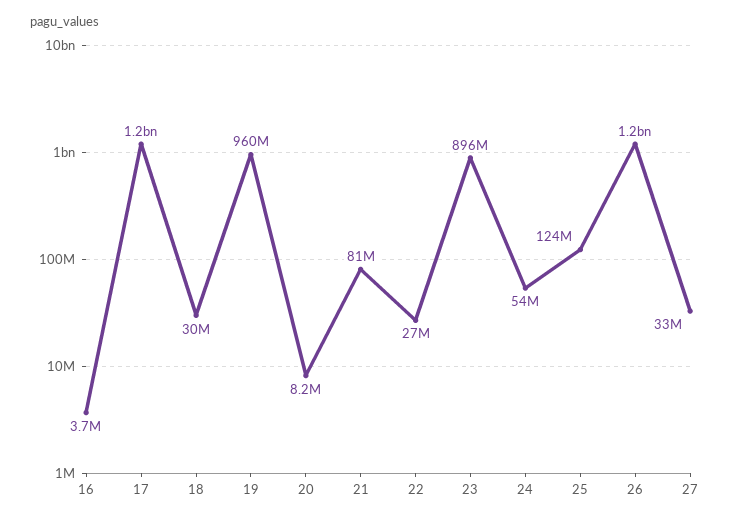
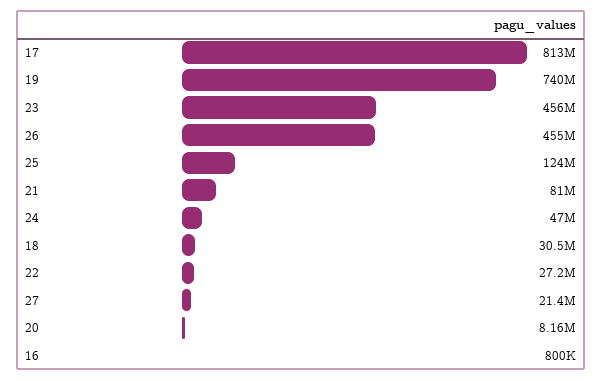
16: 3700000 -> 800000
17: 1200000000 -> 813000000
19: 960000000 -> 740000000
23: 896000000 -> 456000000
24: 54000000 -> 47000000
26: 1200000000 -> 455000000
27: 33000000 -> 21400000

